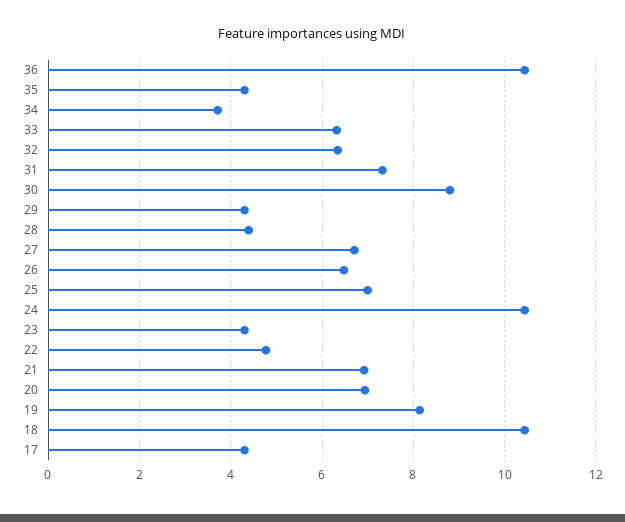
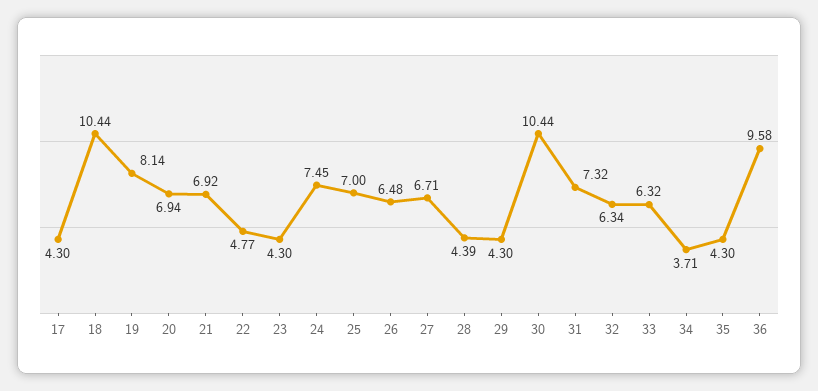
36: 10.4 -> 9.58
30: 8.8 -> 10.44
24: 10.4 -> 7.45

